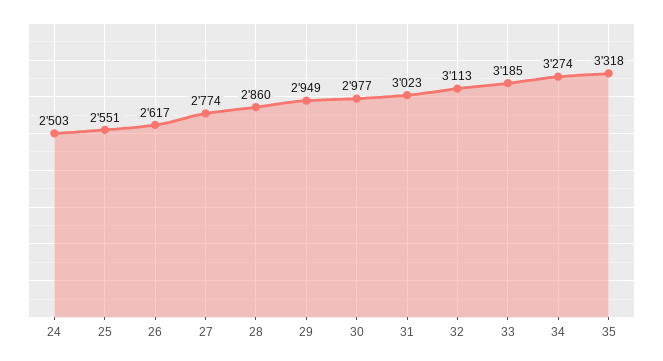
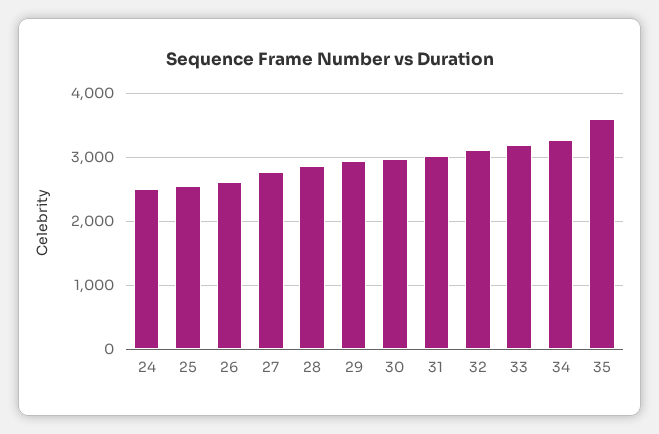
35: 3318 -> 3600

